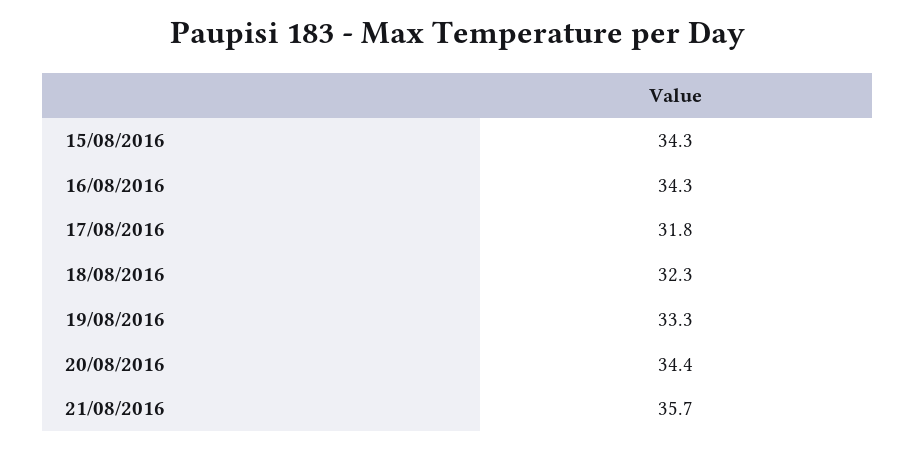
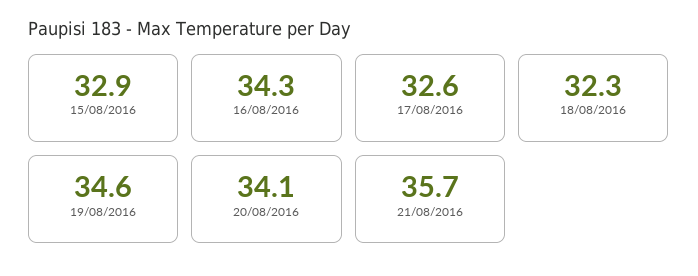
15/08/2016: 34.3 -> 32.9
17/08/2016: 31.8 -> 32.6
19/08/2016: 33.3 -> 34.6
20/08/2016: 34.4 -> 34.1

